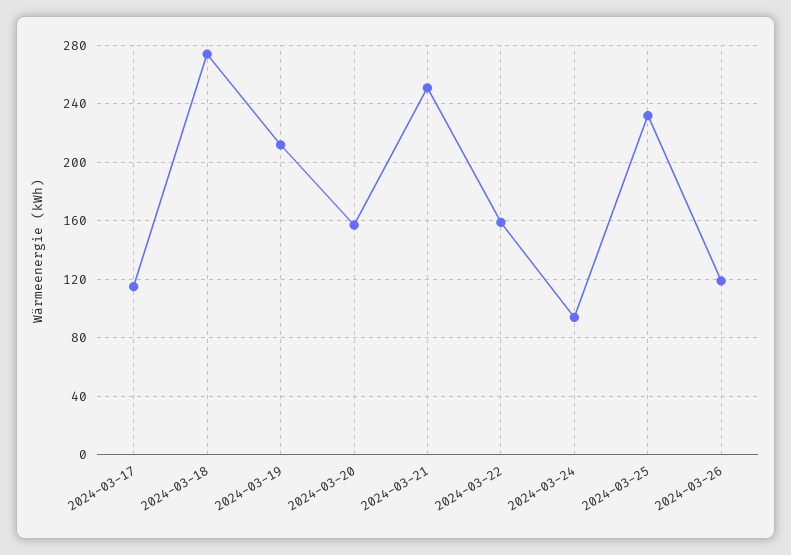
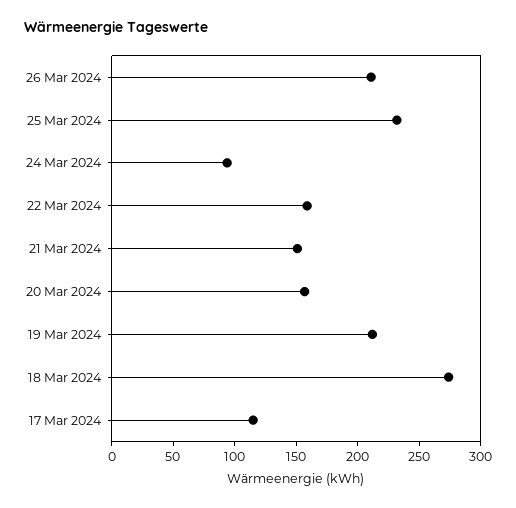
2024-03-21: 250 -> 150
2024-03-26: 120 -> 210

